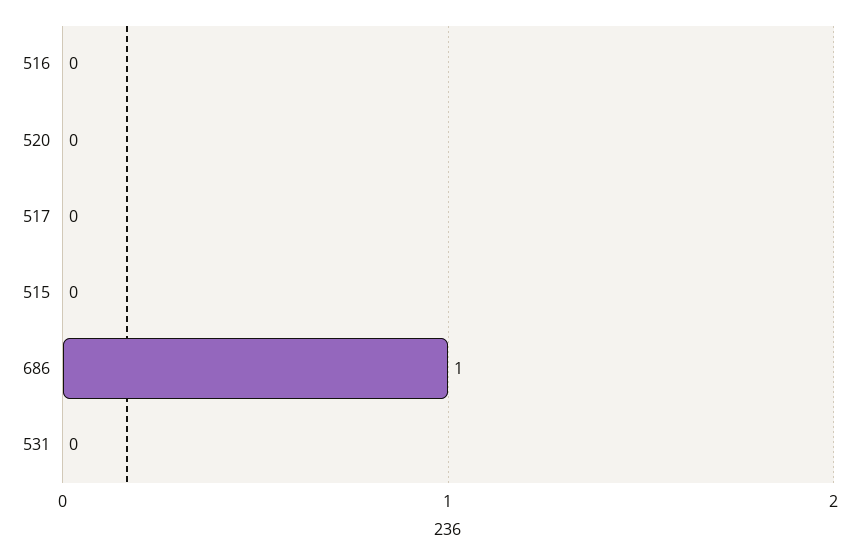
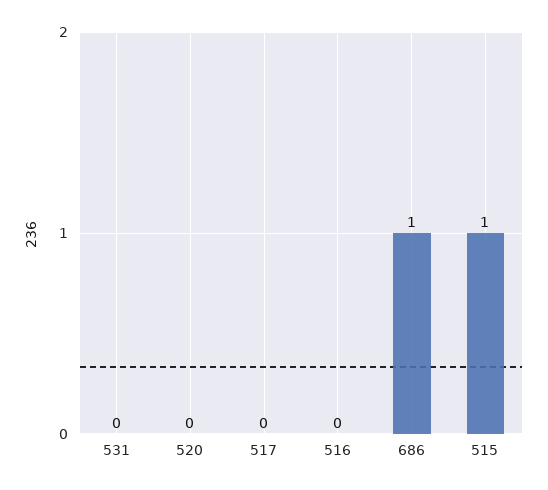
515: 0 -> 1

